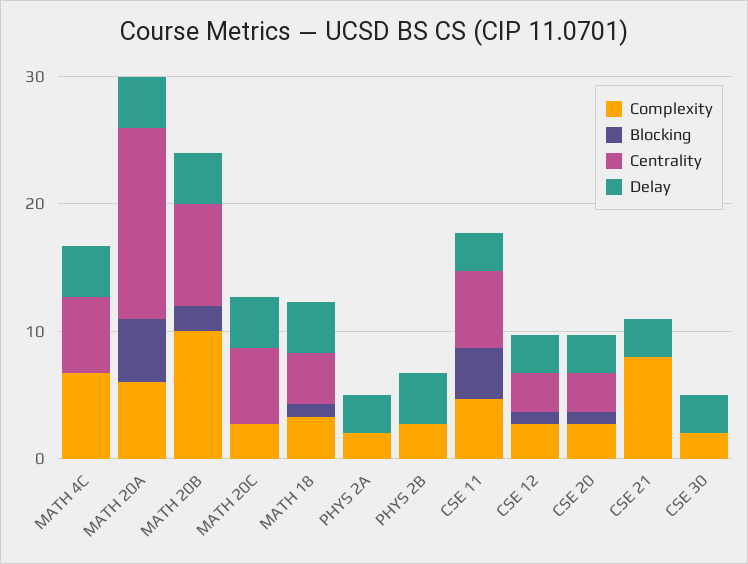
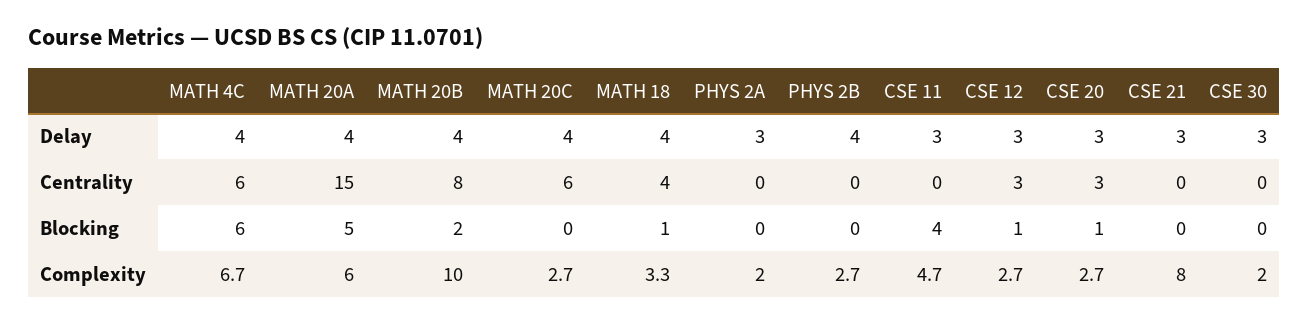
Blocking, MATH 4C: 0 -> 6
Centrality, CSE 11: 6 -> 0

